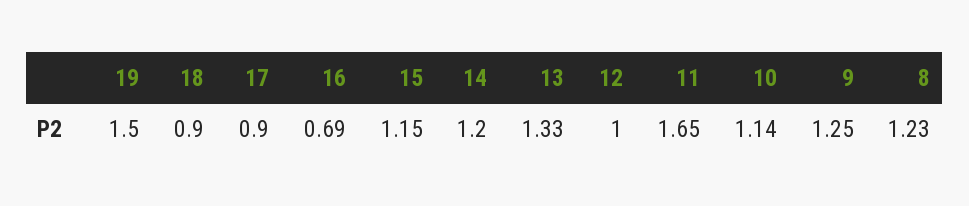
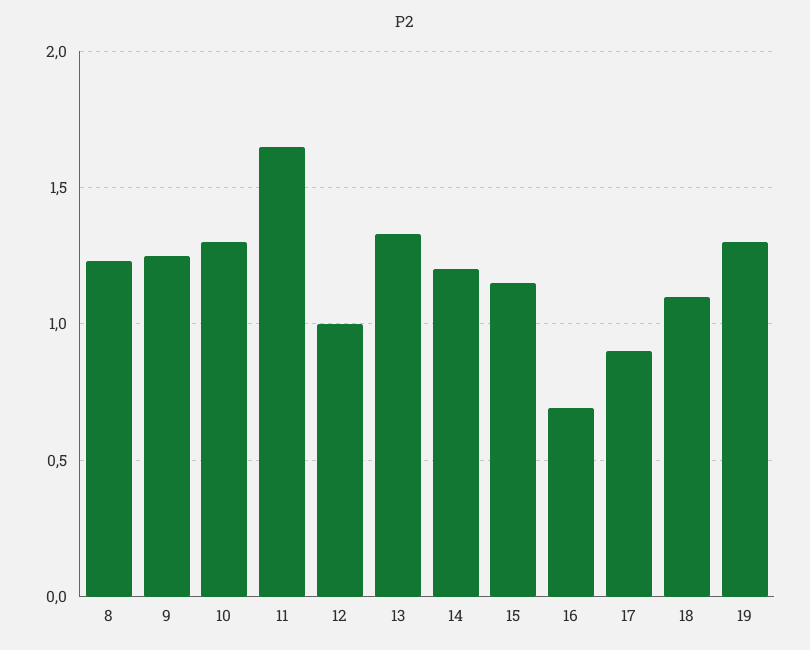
19: 1.5 -> 1.3
18: 0.9 -> 1.1
10: 1.14 -> 1.3

